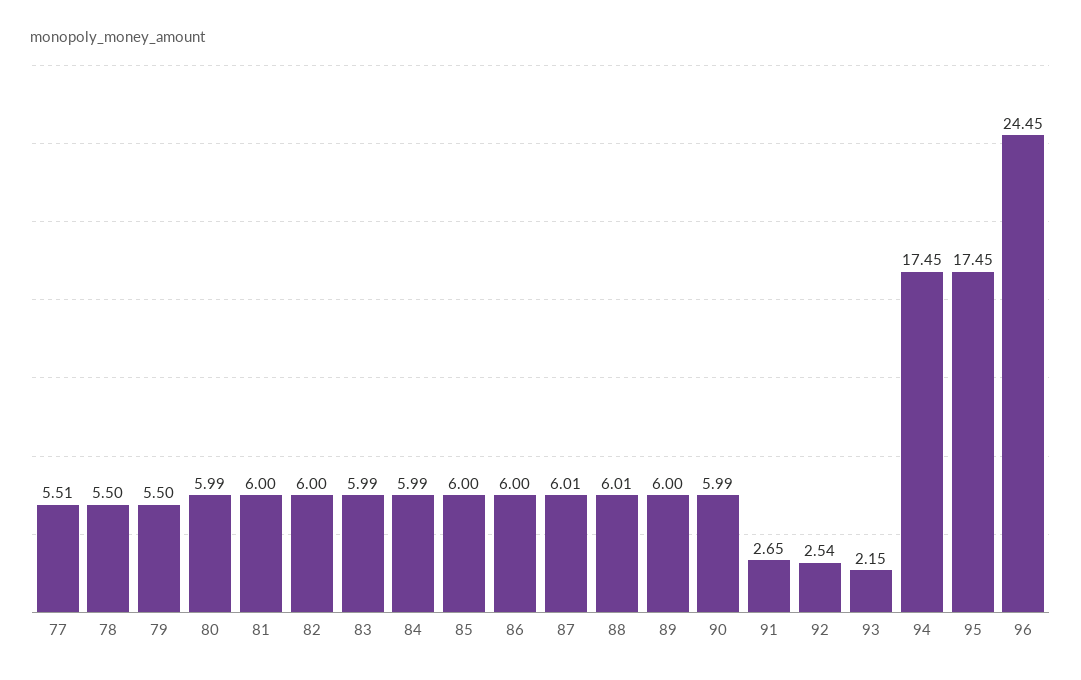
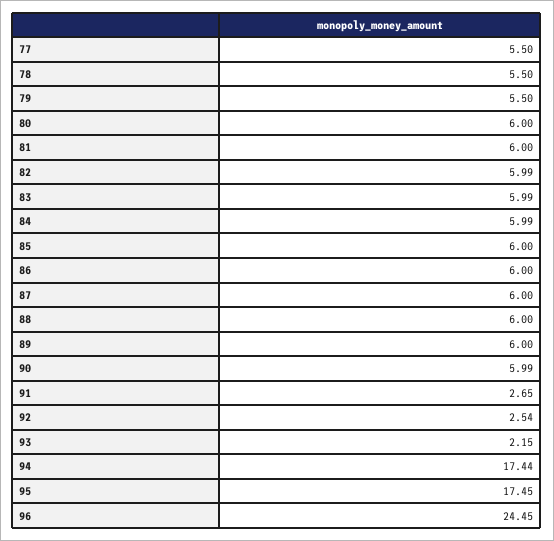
77: 5.51 -> 5.5
80: 5.99 -> 6
82: 6 -> 5.99
87: 6.01 -> 6
88: 6.01 -> 6
94: 17.45 -> 17.44

